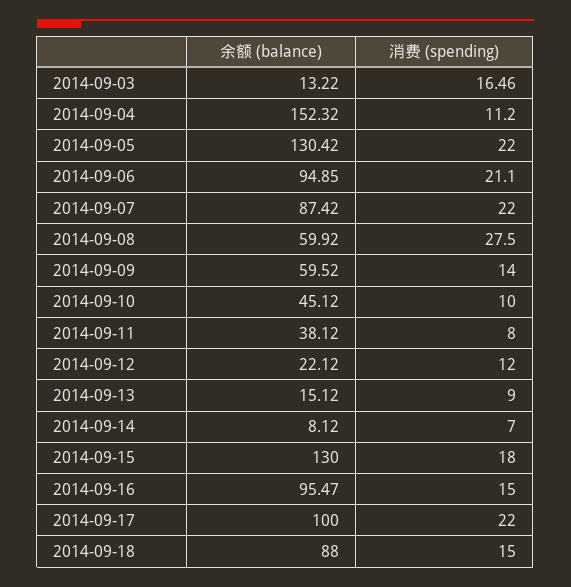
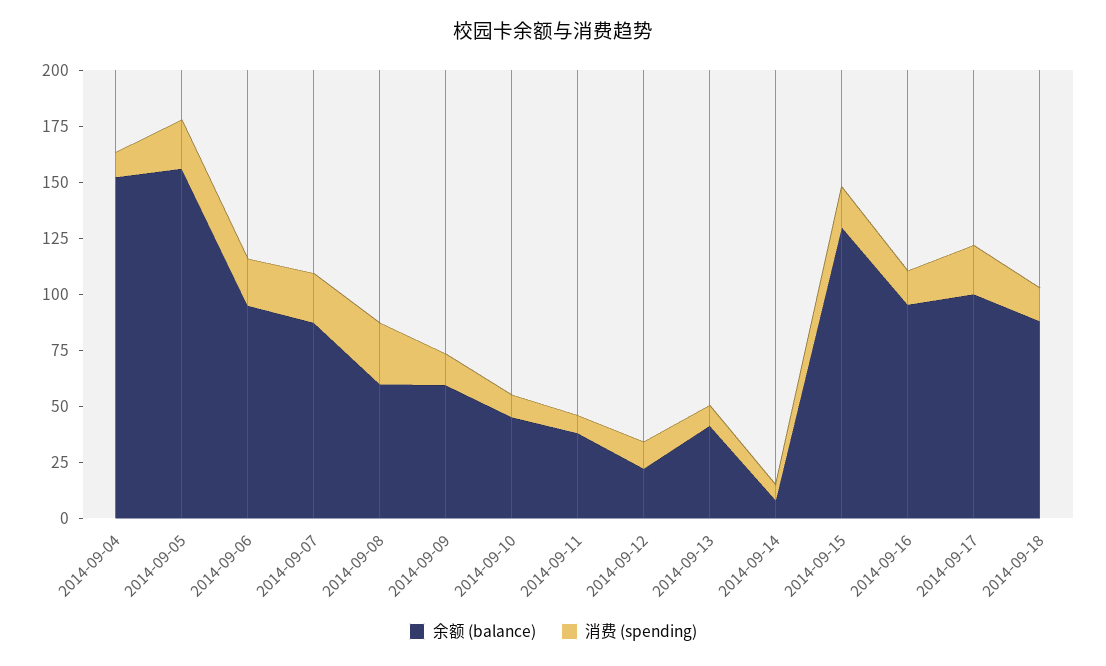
余额 (balance), 2014-09-03: 13.22 -> none
消费 (spending), 2014-09-03: 16.46 -> none
余额 (balance), 2014-09-05: 130.42 -> 155
余额 (balance), 2014-09-13: 15.12 -> 40

